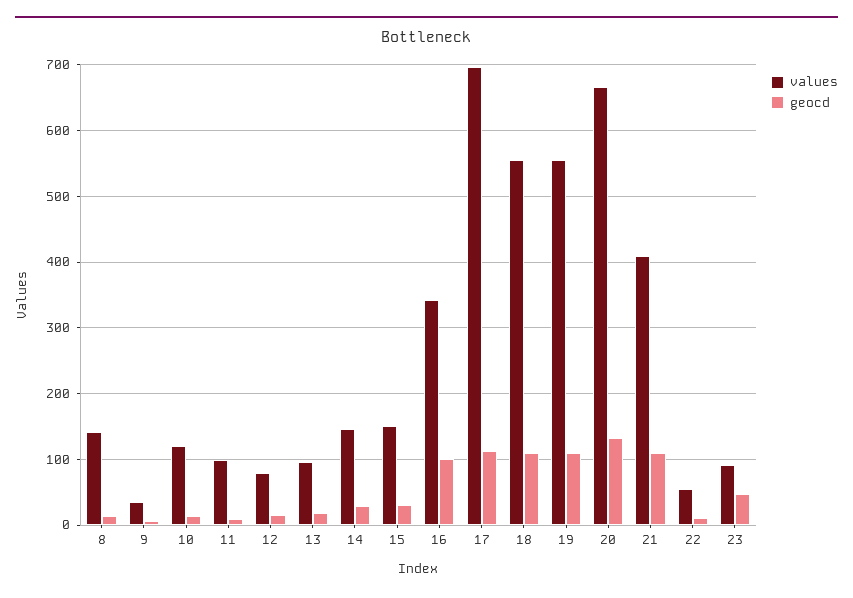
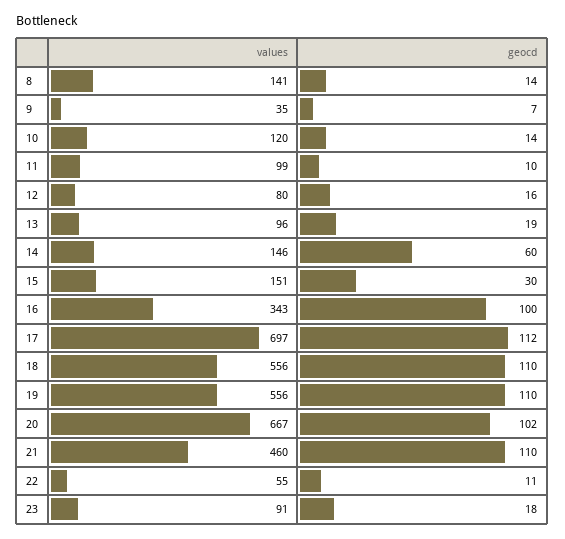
geocd, 14: 30 -> 60
geocd, 20: 130 -> 102
values, 21: 410 -> 460
geocd, 23: 50 -> 18

